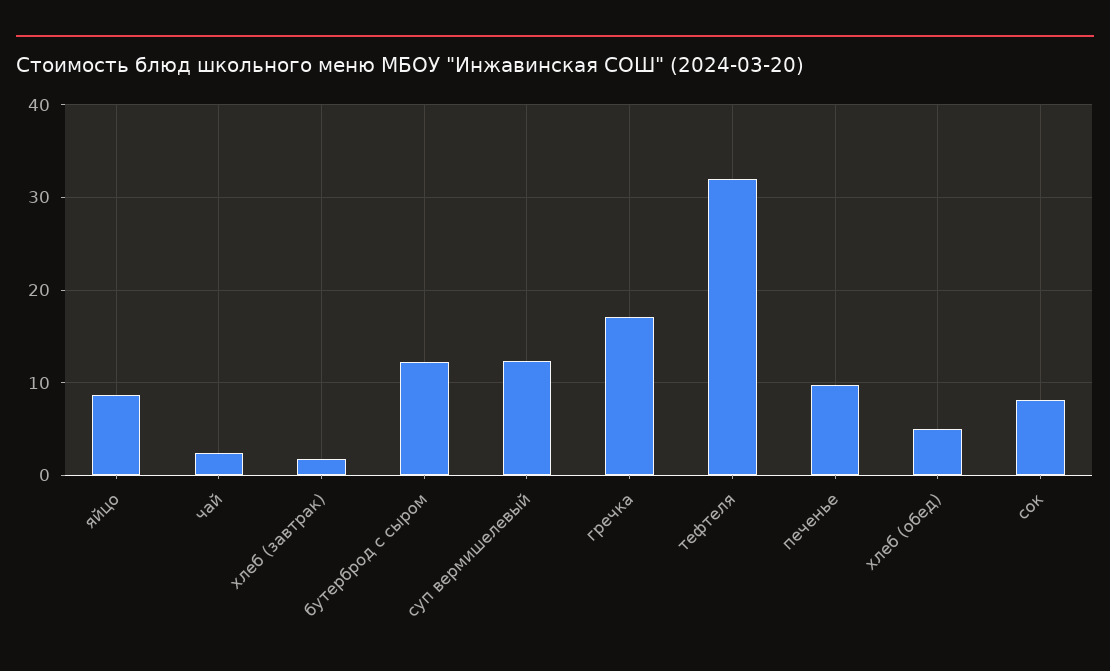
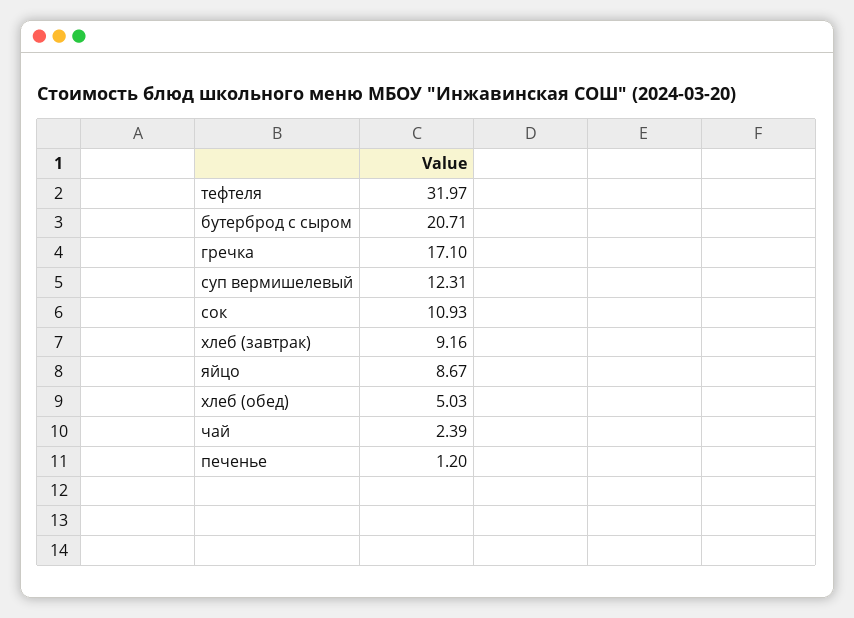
хлеб (завтрак): 2 -> 9.16
бутерброд с сыром: 12 -> 20.71
печенье: 10 -> 1.2
сок: 8 -> 10.93

